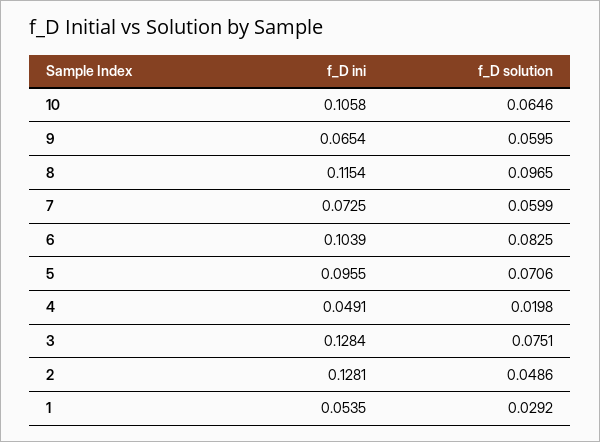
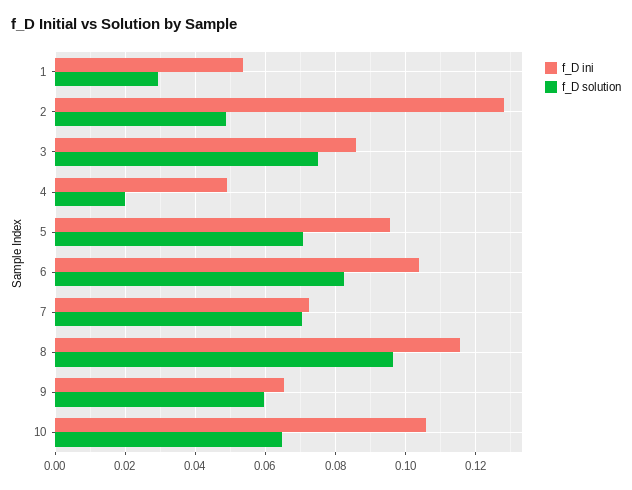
f_D solution, 7: 0.0599 -> 0.07
f_D ini, 3: 0.1284 -> 0.086

